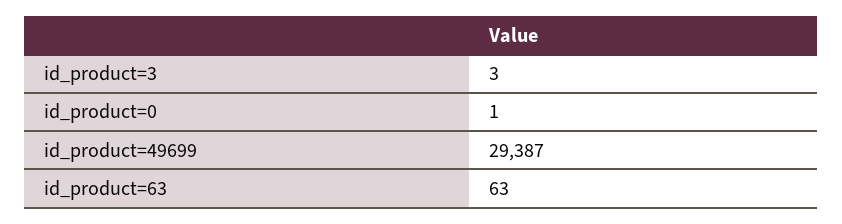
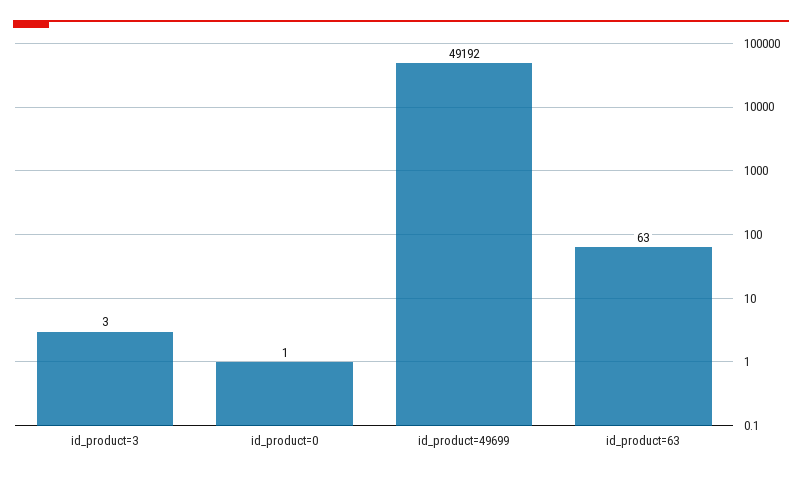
id_product=49699: 29387 -> 49192

